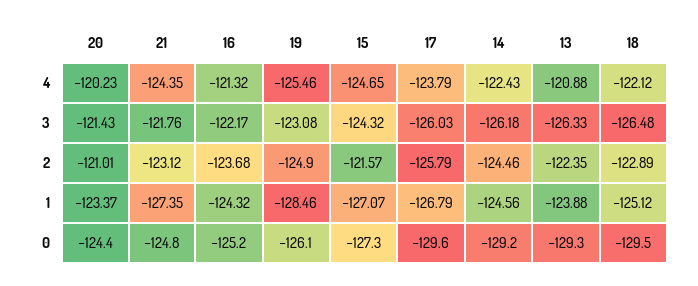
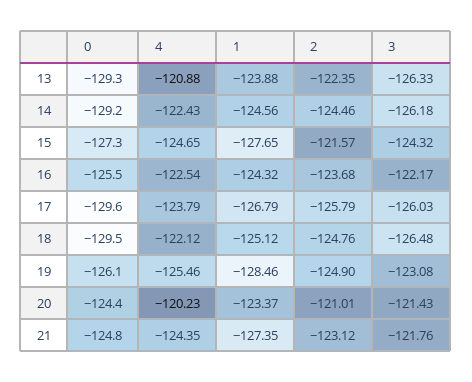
16, 4: -121.32 -> -122.54
18, 2: -122.89 -> -124.76
15, 1: -127.07 -> -127.65
16, 0: -125.2 -> -125.5

